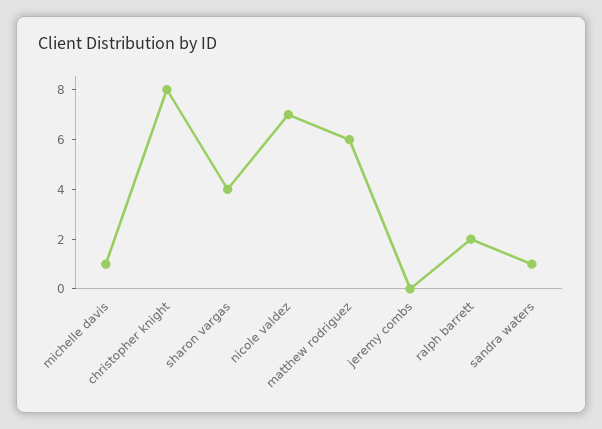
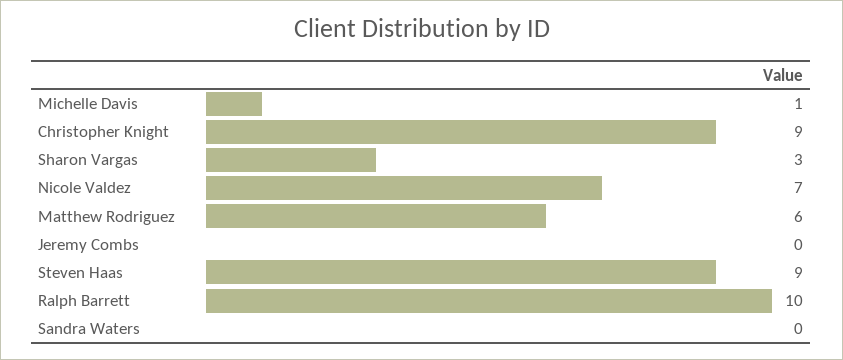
christopher knight: 8 -> 9
sharon vargas: 4 -> 3
ralph barrett: 2 -> 10
sandra waters: 1 -> 0
Steven Haas: none -> 9

